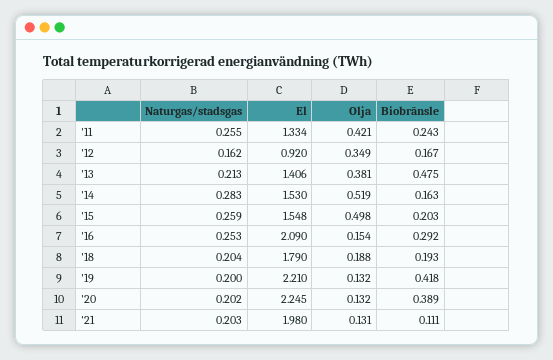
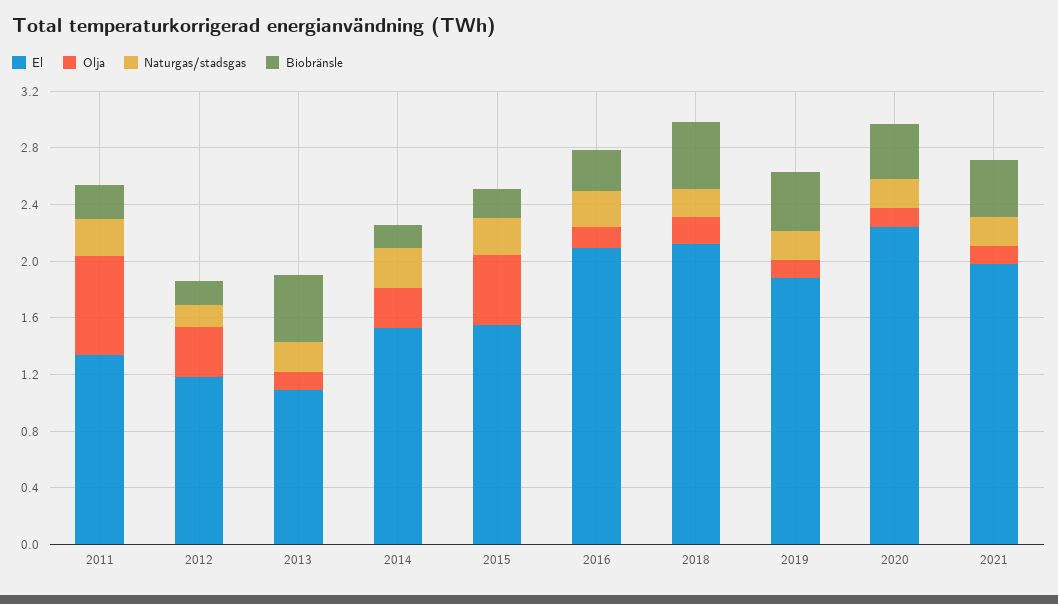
Olja, '11: 0.421 -> 0.7
El, '12: 0.92 -> 1.2
El, '13: 1.406 -> 1.1
Olja, '13: 0.381 -> 0.1
Olja, '14: 0.519 -> 0.3
El, '18: 1.79 -> 2.1
Biobränsle, '18: 0.193 -> 0.5
El, '19: 2.21 -> 1.9
Biobränsle, '21: 0.111 -> 0.4

